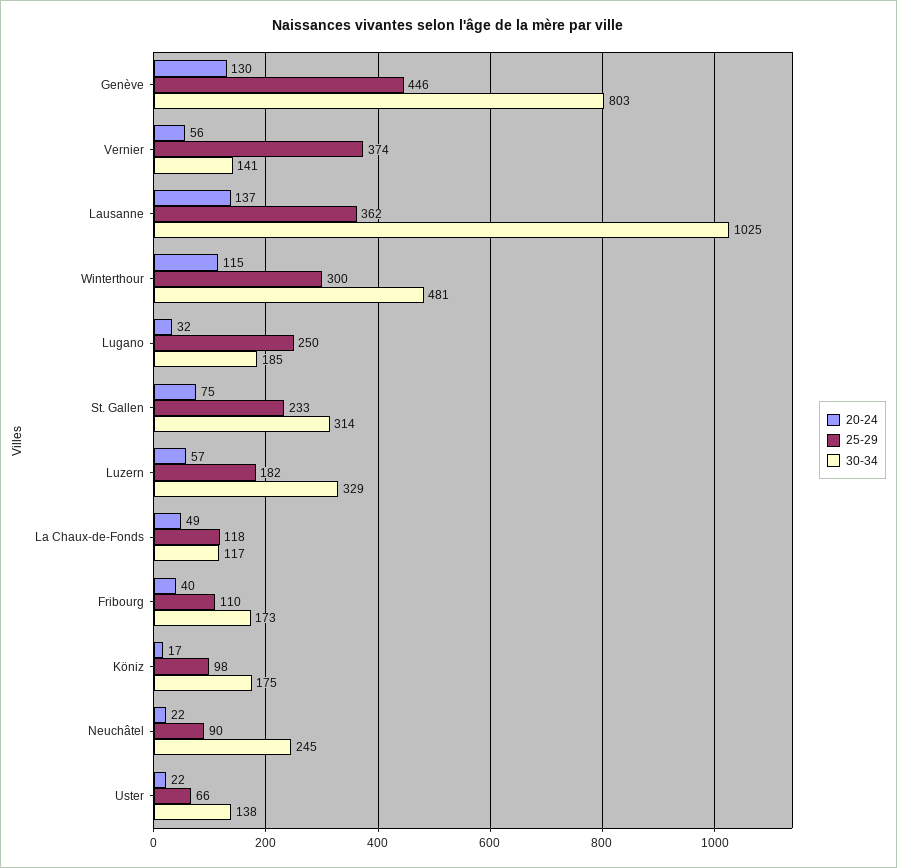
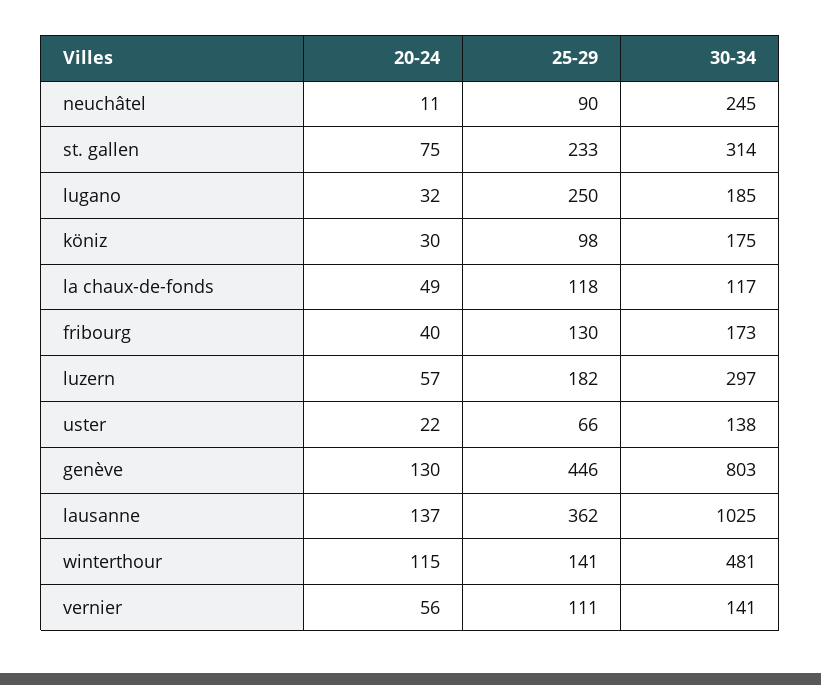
25-29, Vernier: 374 -> 111
25-29, Winterthour: 300 -> 141
30-34, Luzern: 329 -> 297
25-29, Fribourg: 110 -> 130
20-24, Köniz: 17 -> 30
20-24, Neuchâtel: 22 -> 11

